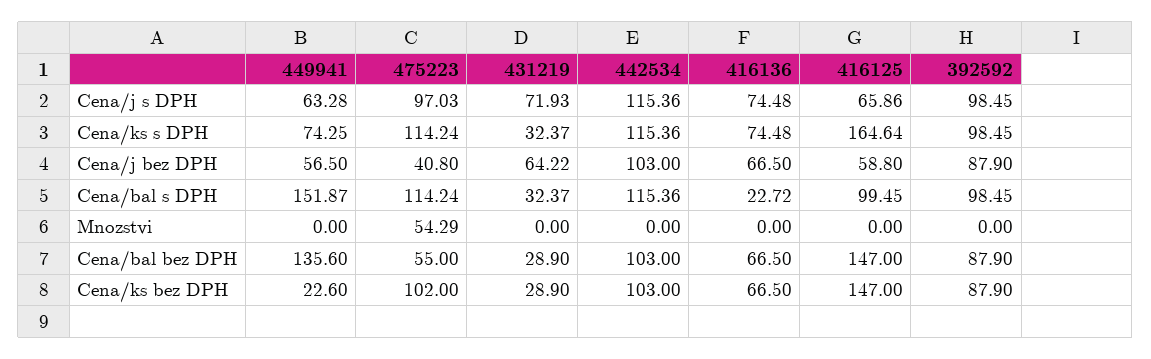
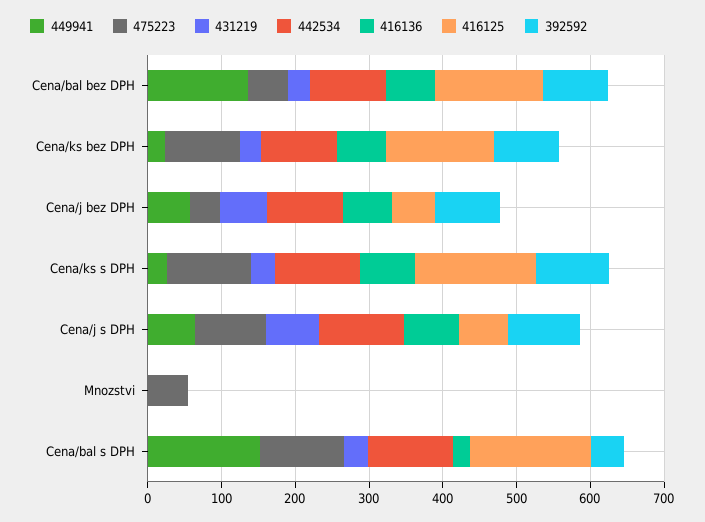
449941, Cena/ks s DPH: 74.25 -> 20
416125, Cena/bal s DPH: 99.45 -> 160
392592, Cena/bal s DPH: 98.45 -> 40

